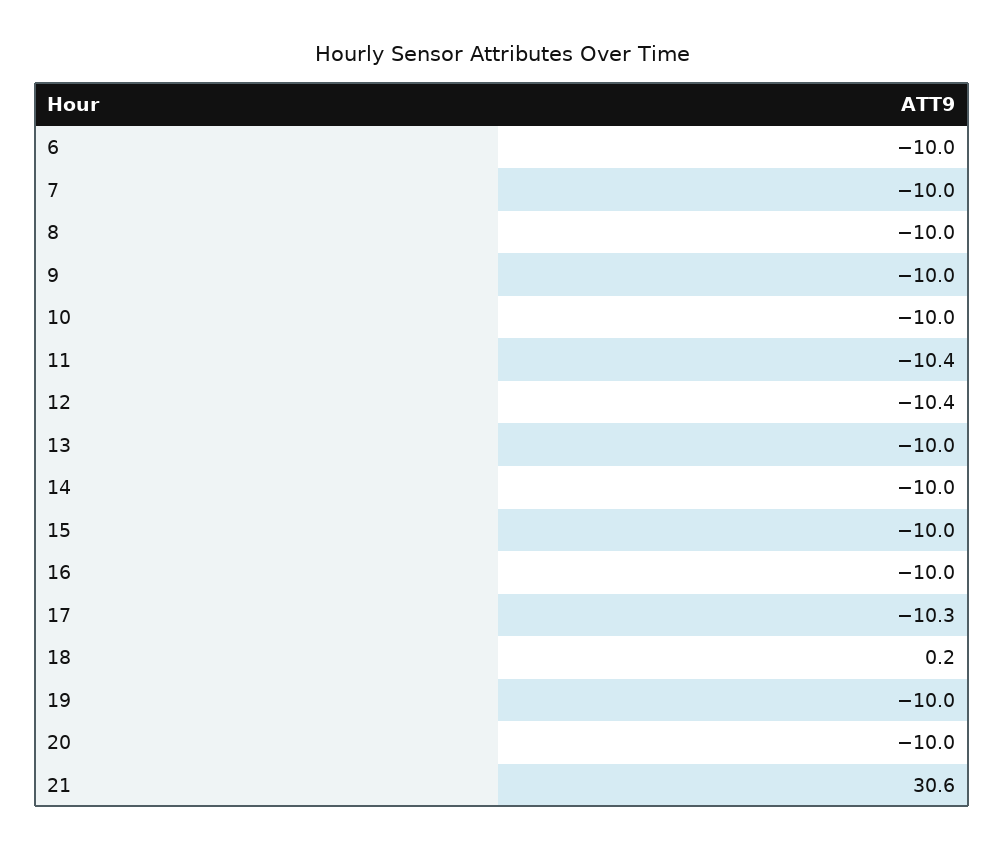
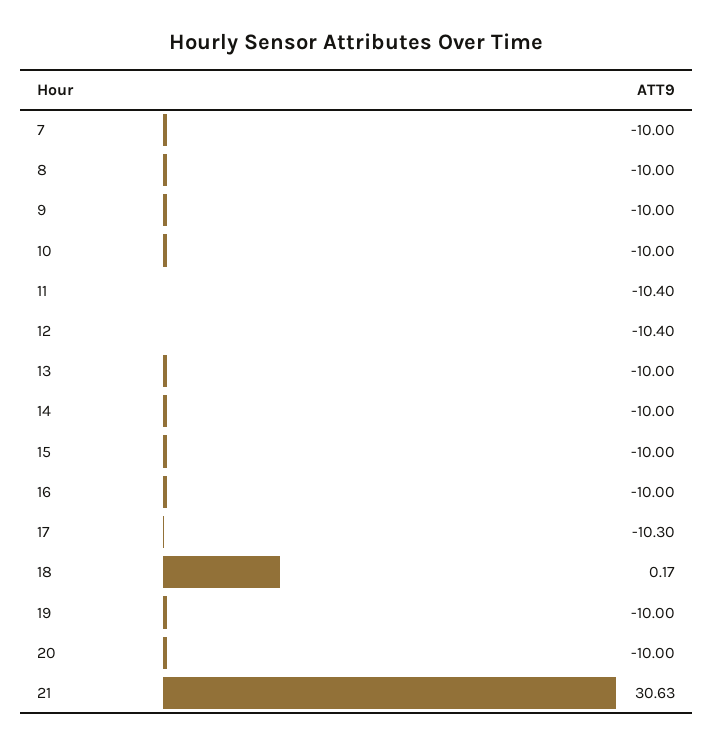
6: -10 -> none

